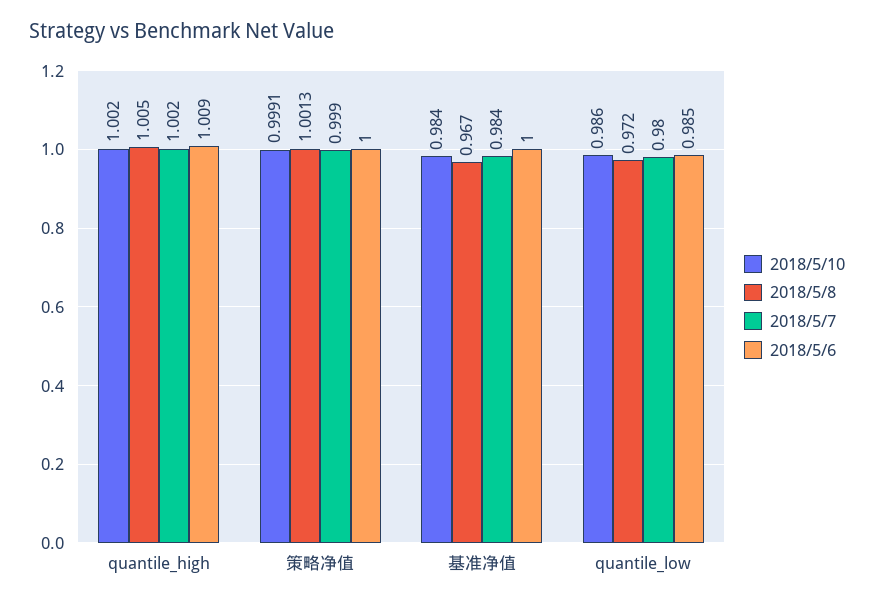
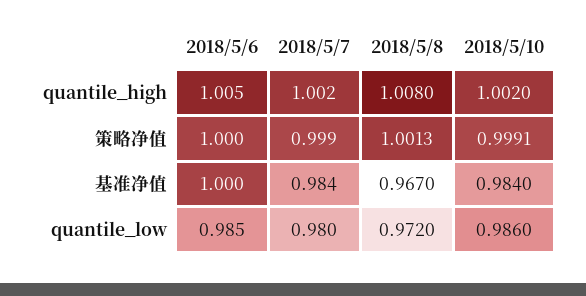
2018/5/8, quantile_high: 1.005 -> 1.008
2018/5/6, quantile_high: 1.009 -> 1.005

